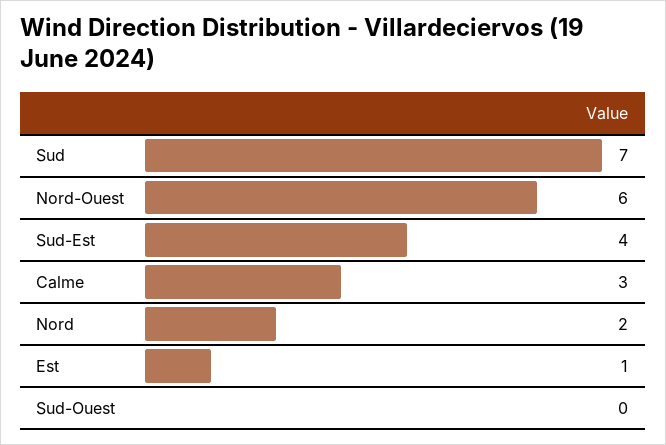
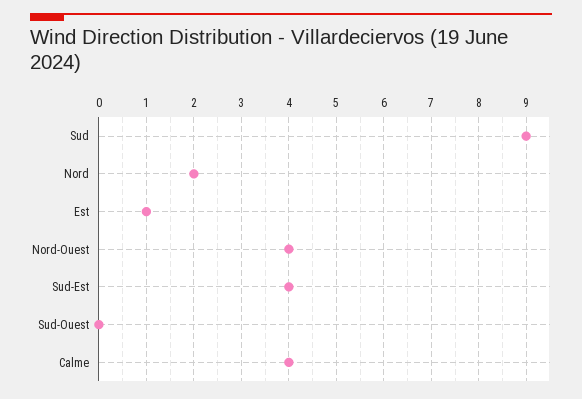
Sud: 7 -> 9
Nord-Ouest: 6 -> 4
Calme: 3 -> 4

